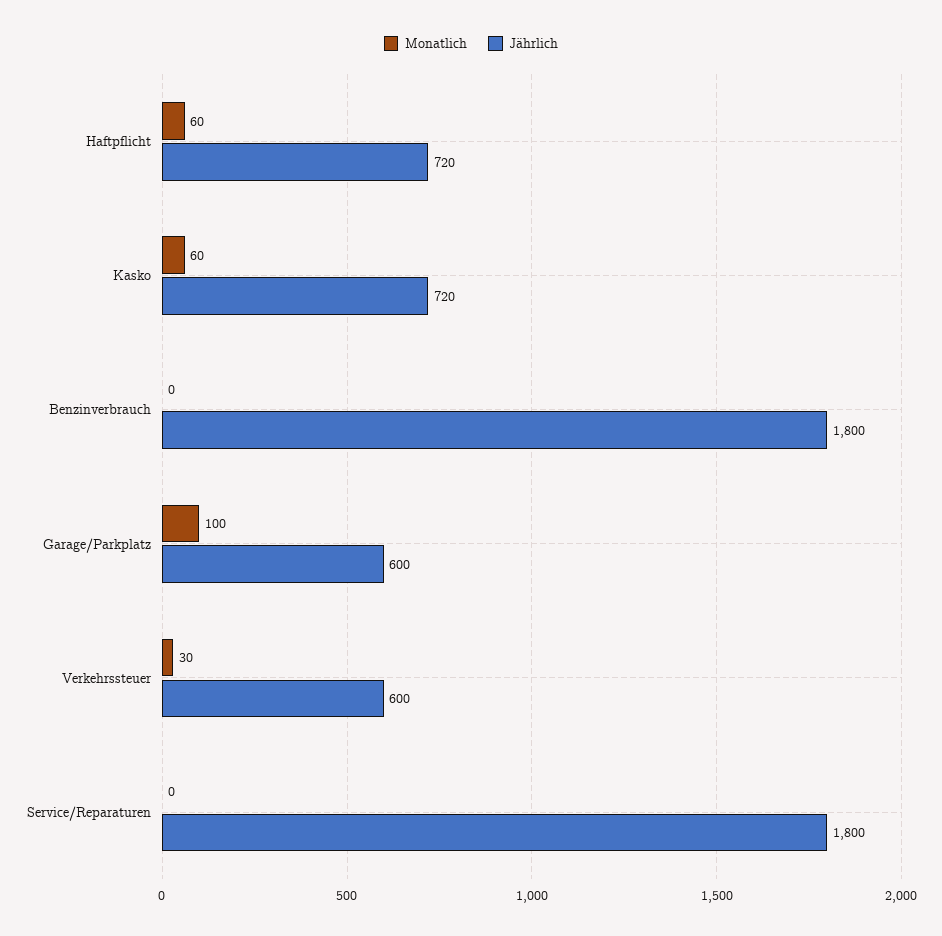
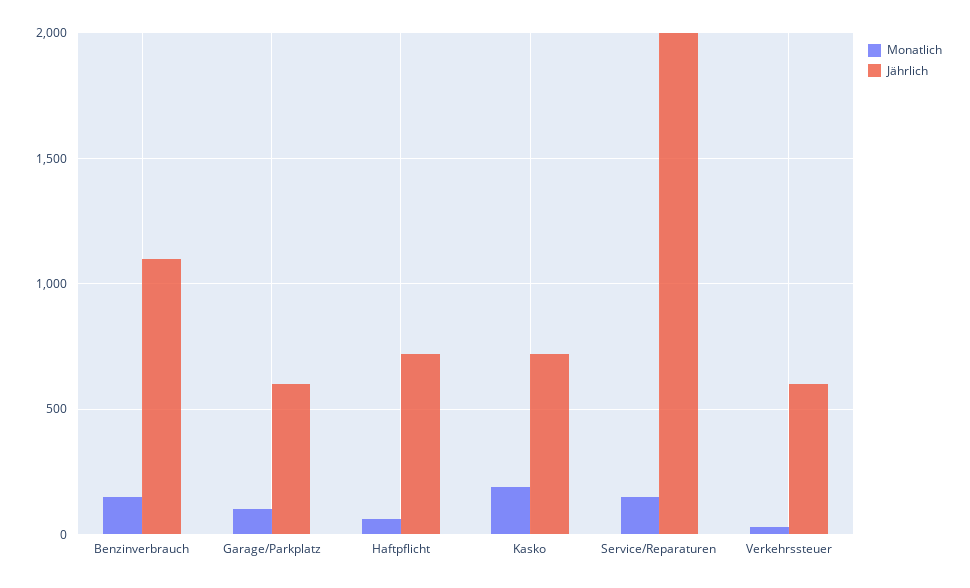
Monatlich, Kasko: 60 -> 200
Monatlich, Benzinverbrauch: 0 -> 150
Jährlich, Benzinverbrauch: 1800 -> 1100
Monatlich, Service/Reparaturen: 0 -> 150
Jährlich, Service/Reparaturen: 1800 -> 2000

